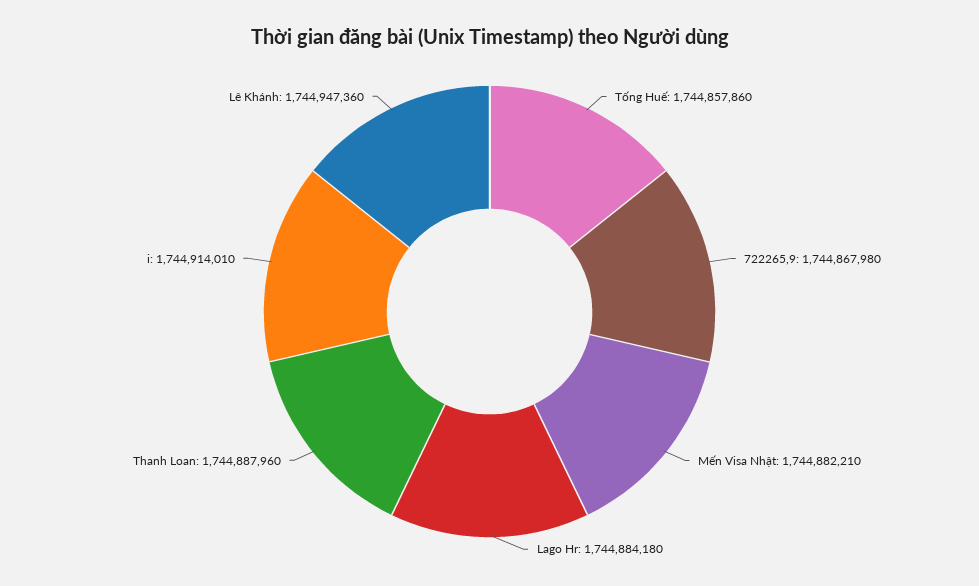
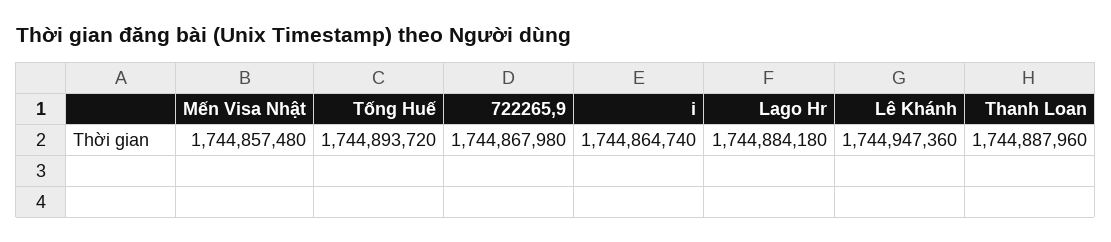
Tống Huế: 1744857860 -> 1744893720
Mến Visa Nhật: 1744882210 -> 1744857480
i: 1744914010 -> 1744864740

